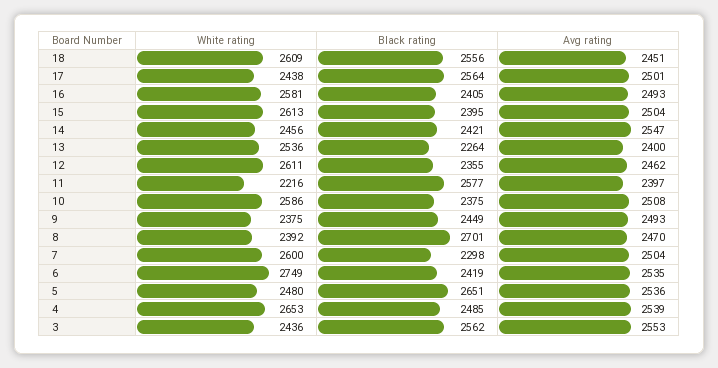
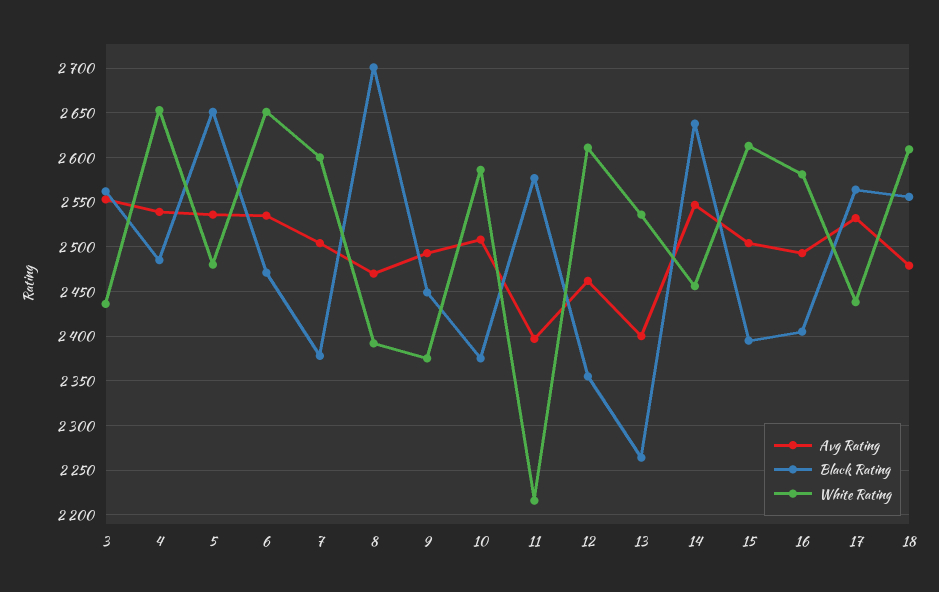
Avg rating, 18: 2451 -> 2480
Avg rating, 17: 2501 -> 2530
Black rating, 14: 2421 -> 2640
Black rating, 7: 2298 -> 2380
White rating, 6: 2749 -> 2650
Black rating, 6: 2419 -> 2470

